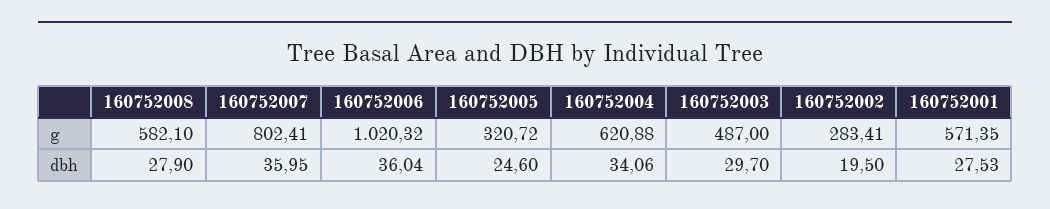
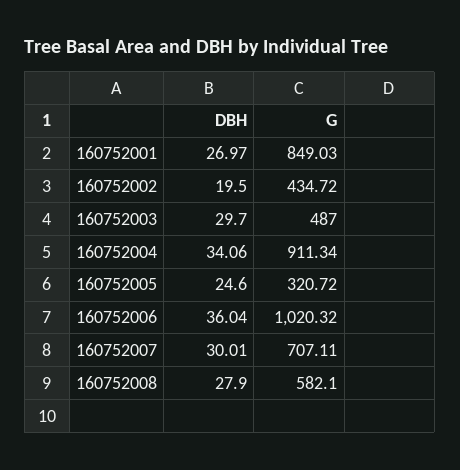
160752007, g: 802.41 -> 707.11
160752004, g: 620.88 -> 911.34
160752002, g: 283.41 -> 434.72
160752001, g: 571.35 -> 849.03
160752007, dbh: 35.95 -> 30.01
160752001, dbh: 27.53 -> 26.97

